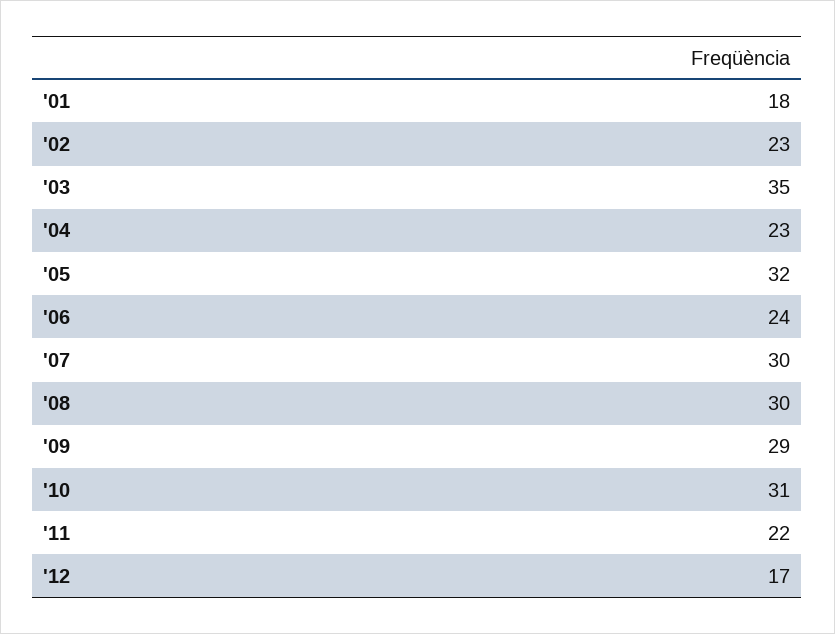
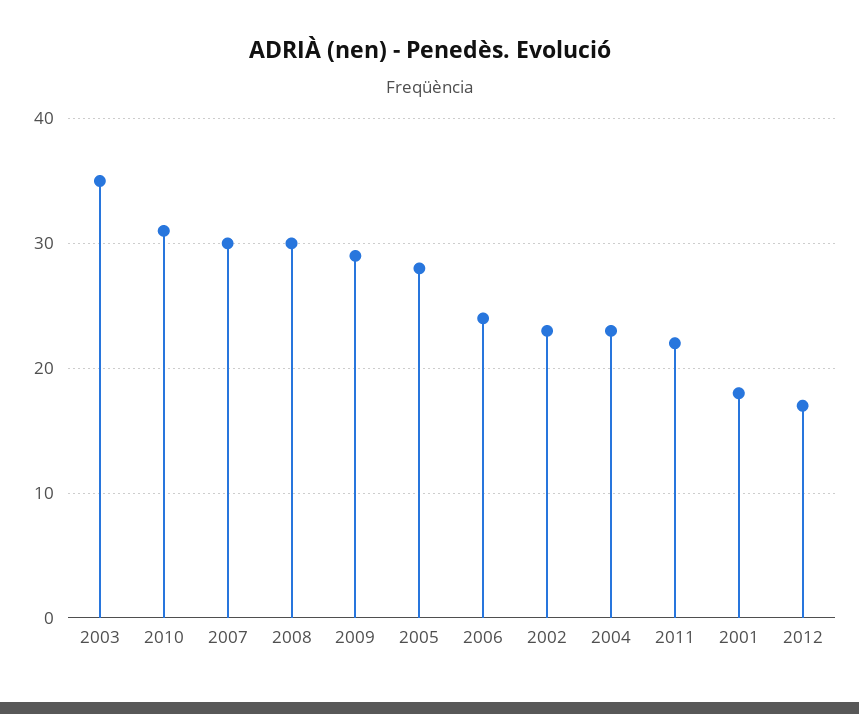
'05: 32 -> 28

